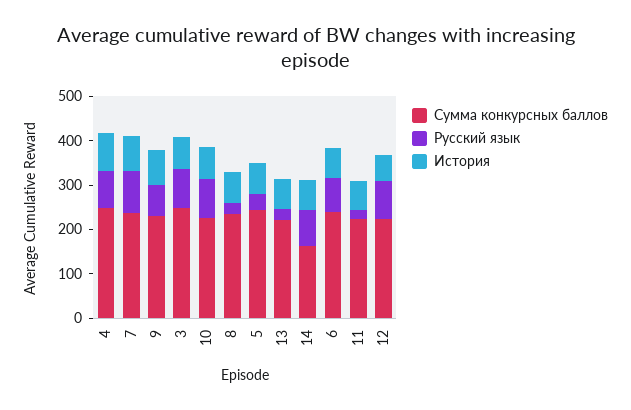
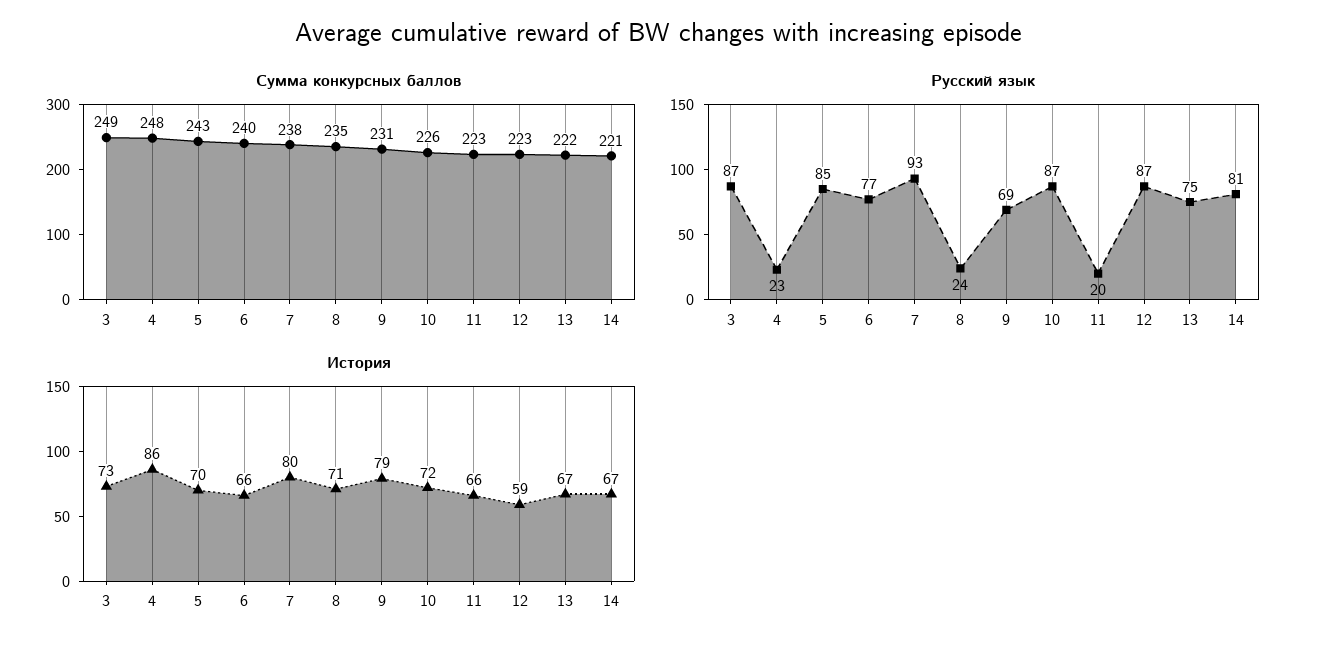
Русский язык, 4: 80 -> 23
Русский язык, 5: 40 -> 85
Русский язык, 13: 20 -> 75
Сумма конкурсных баллов, 14: 160 -> 221

